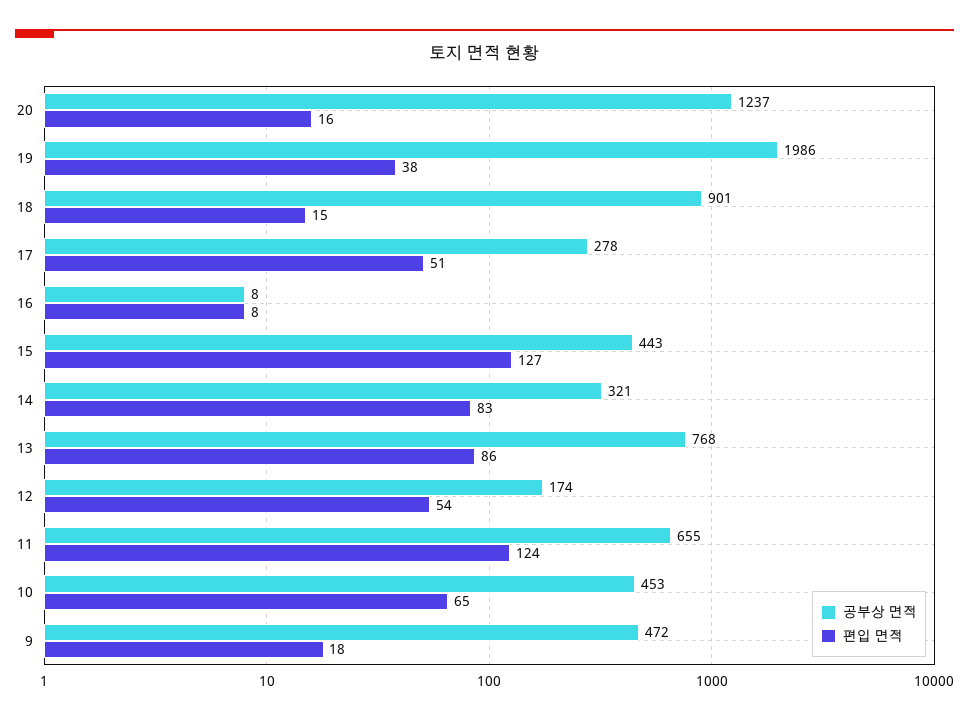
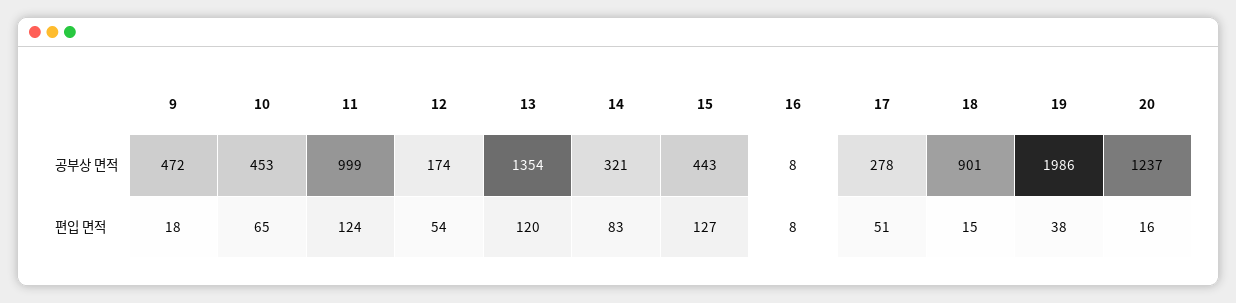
공부상 면적, 13: 768 -> 1354
편입 면적, 13: 86 -> 120
공부상 면적, 11: 655 -> 999

